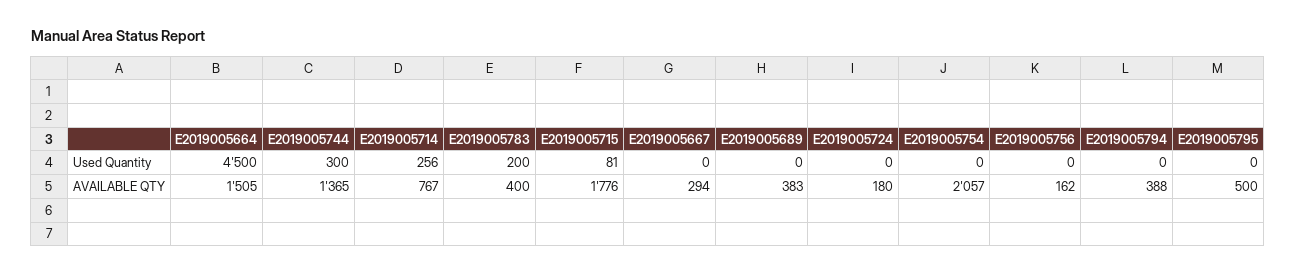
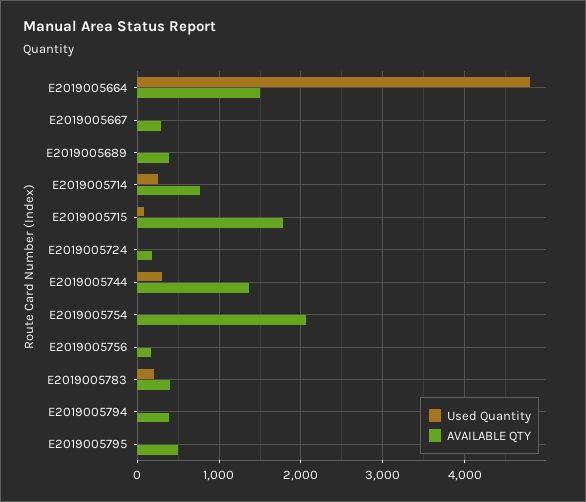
Used Quantity, E2019005664: 4500 -> 4800

